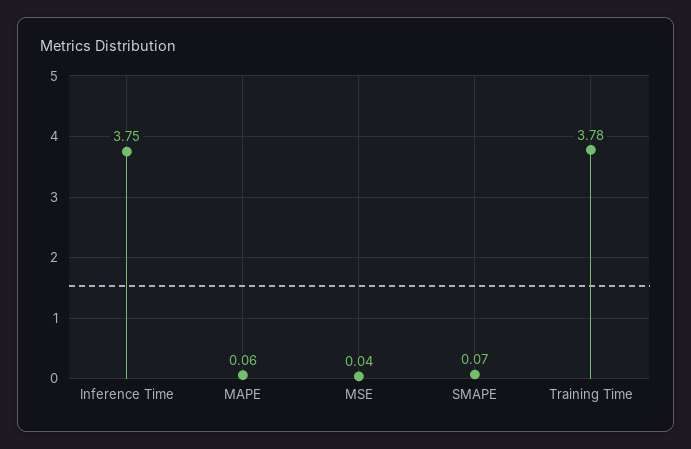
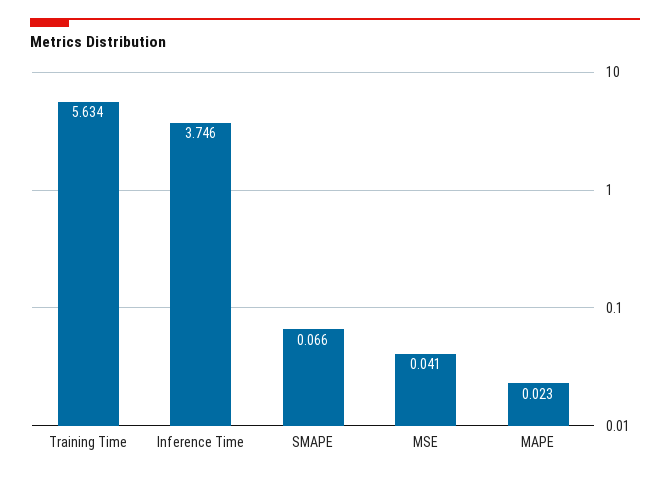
MAPE: 0.06 -> 0.023
Training Time: 3.78 -> 5.634

